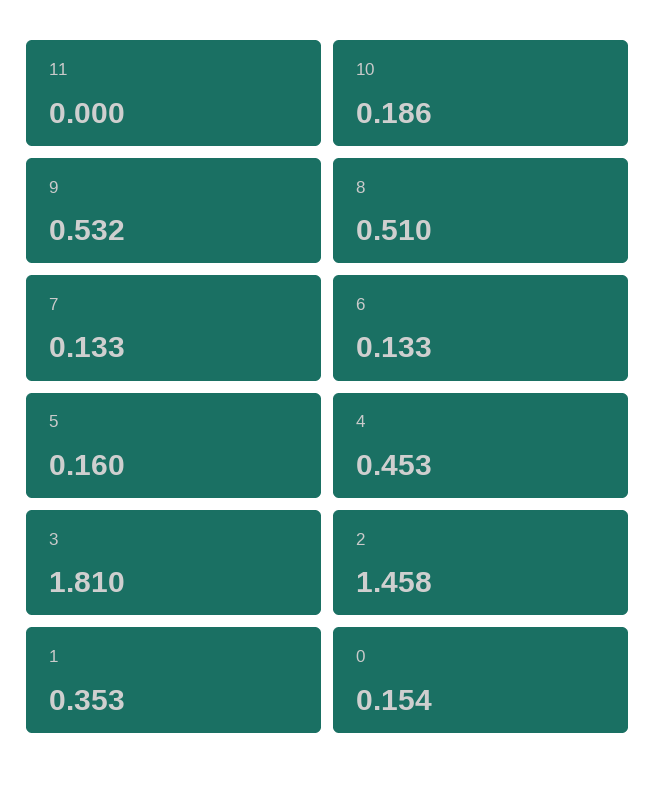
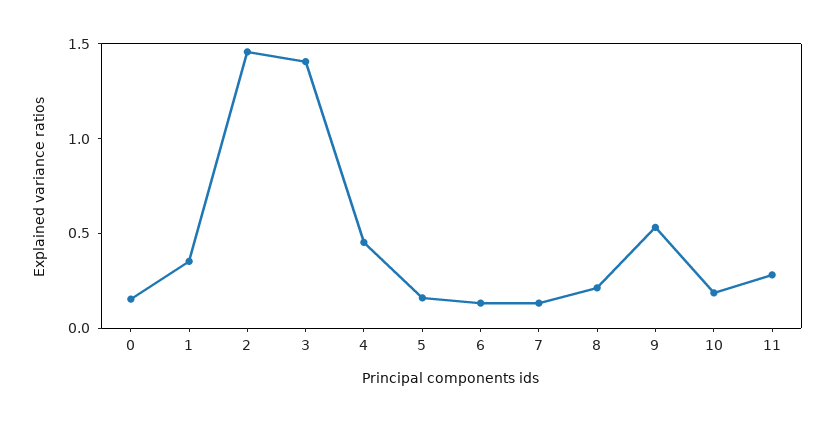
11: 0 -> 0.3
8: 0.51 -> 0.2
3: 1.81 -> 1.4

